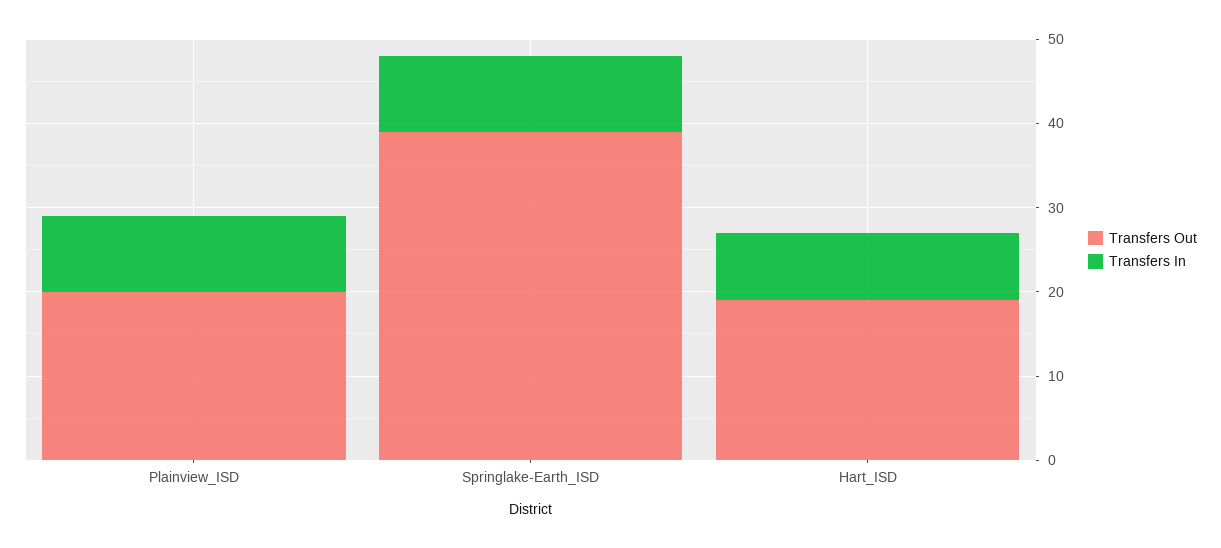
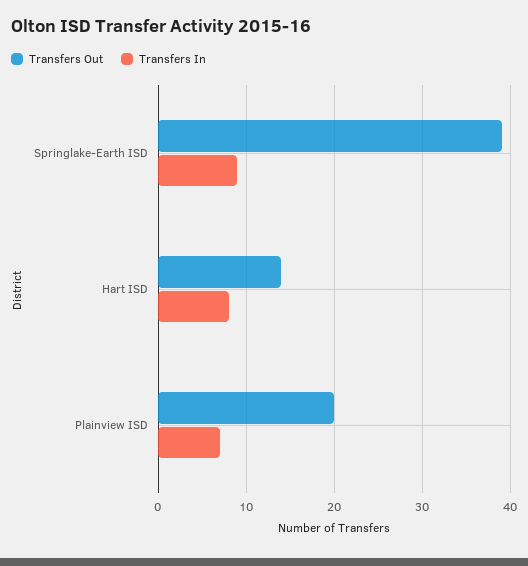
Transfers In, Plainview_ISD: 9 -> 7
Transfers Out, Hart_ISD: 19 -> 14

